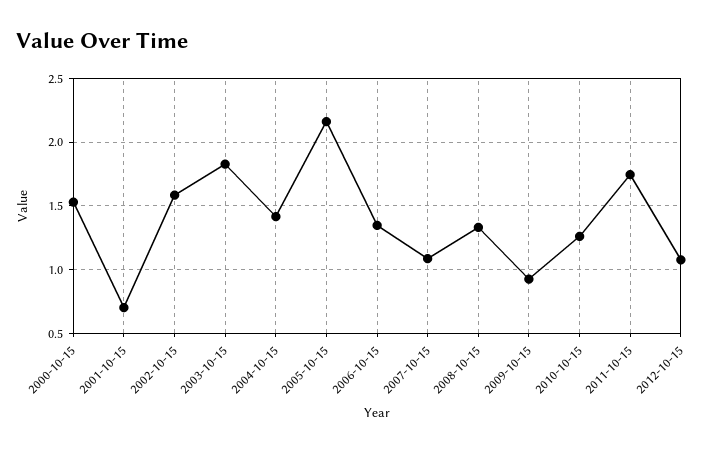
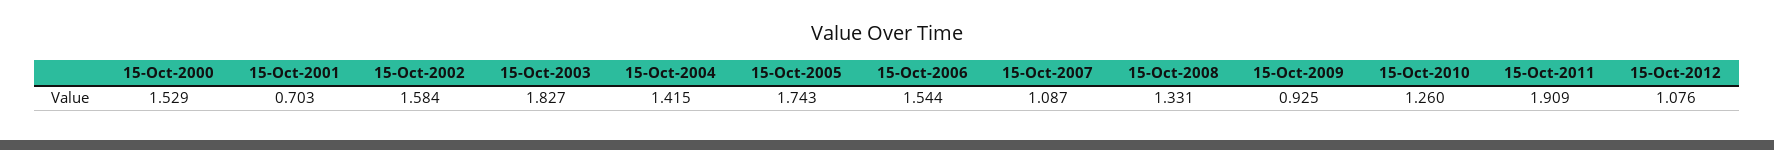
2005-10-15: 2.15 -> 1.743
2006-10-15: 1.35 -> 1.544
2011-10-15: 1.75 -> 1.909

